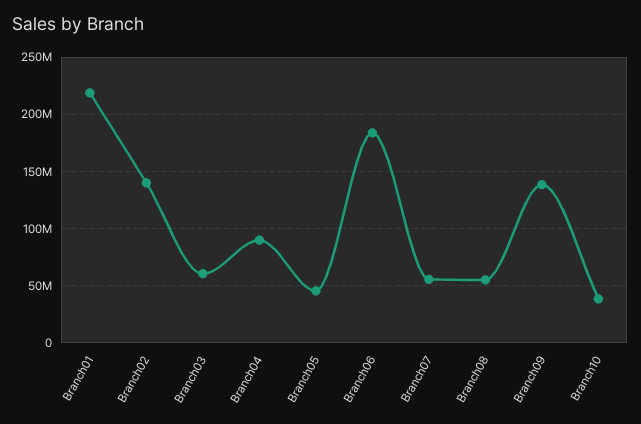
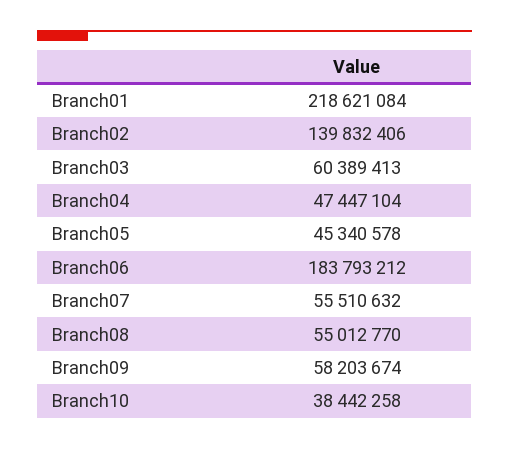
Branch04: 90000000 -> 47447104
Branch09: 140000000 -> 58203674

